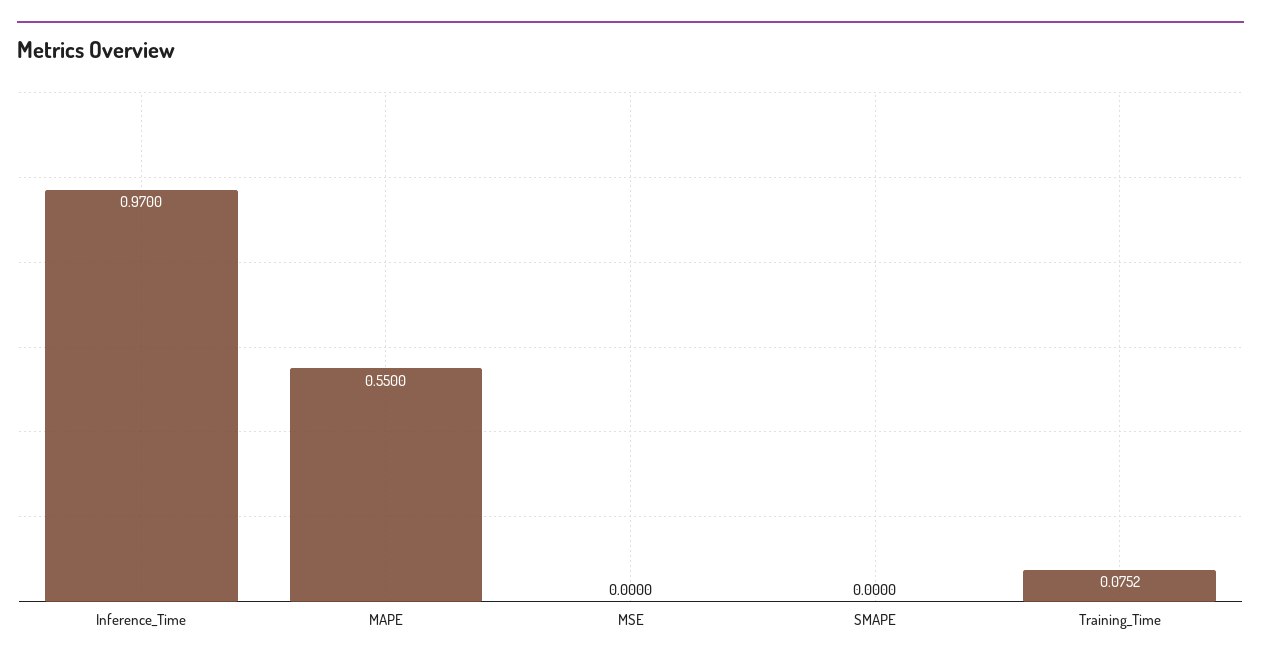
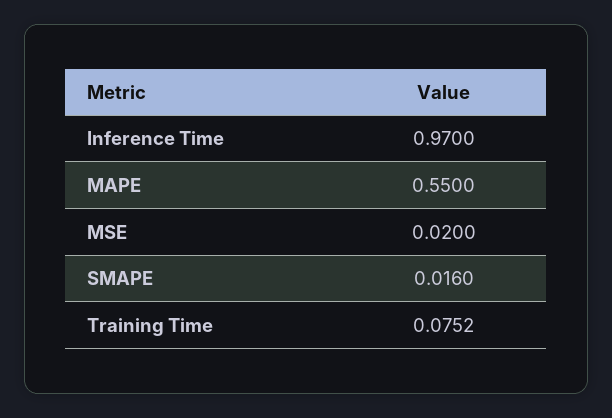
MSE: 0 -> 0.02
SMAPE: 0 -> 0.016

